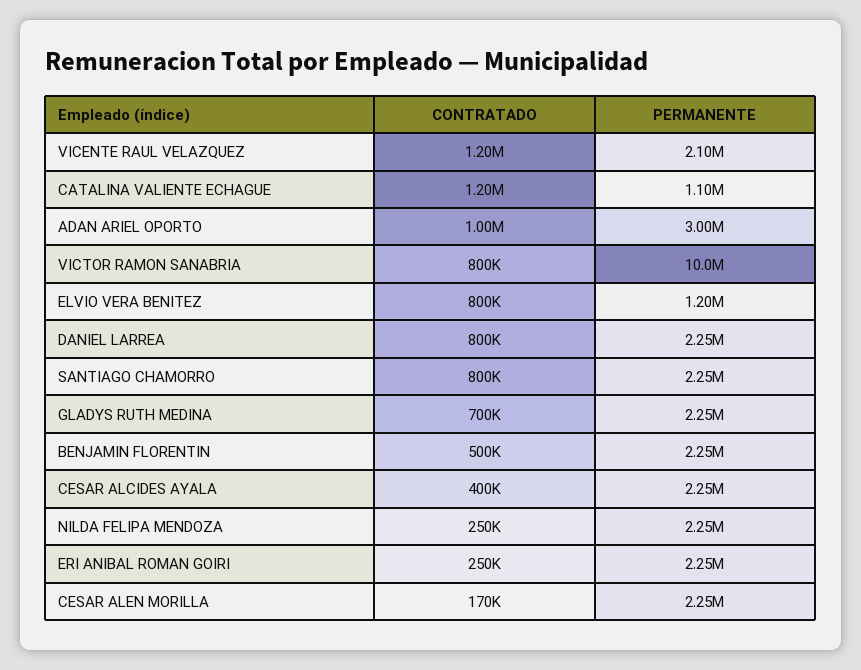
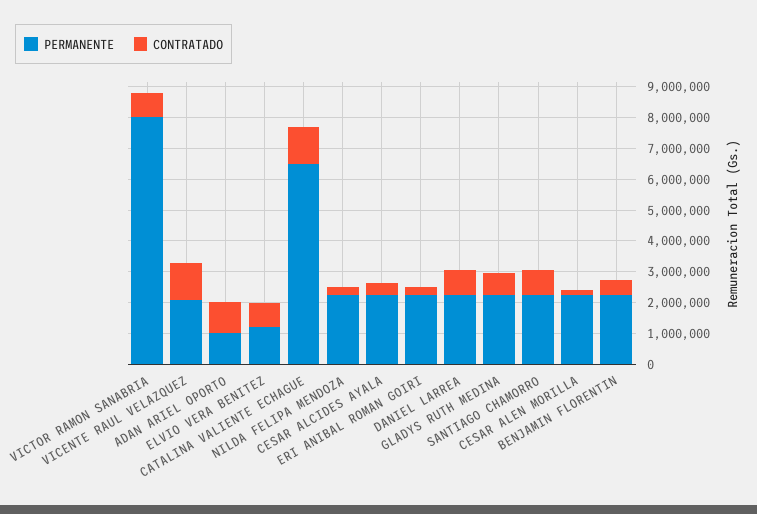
PERMANENTE, CATALINA VALIENTE ECHAGUE: 1100000 -> 6500000
PERMANENTE, ADAN ARIEL OPORTO: 3000000 -> 1000000
PERMANENTE, VICTOR RAMON SANABRIA: 10000000 -> 8000000

